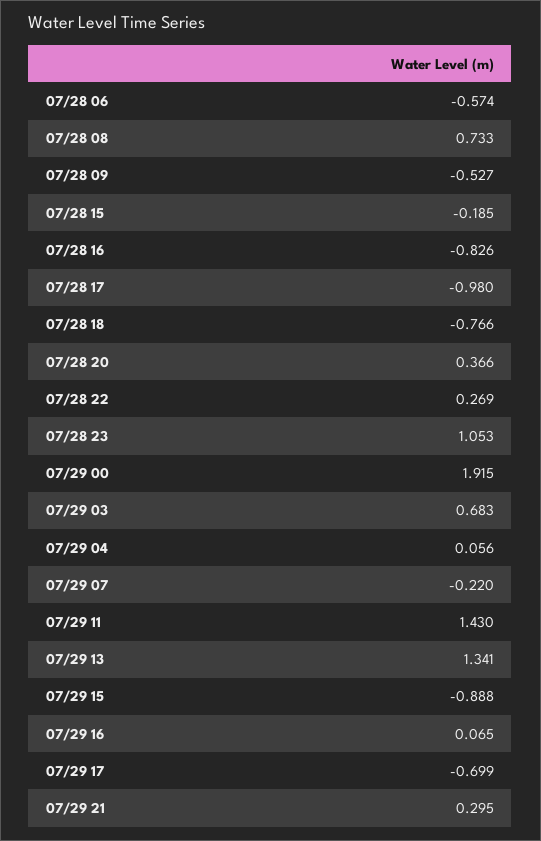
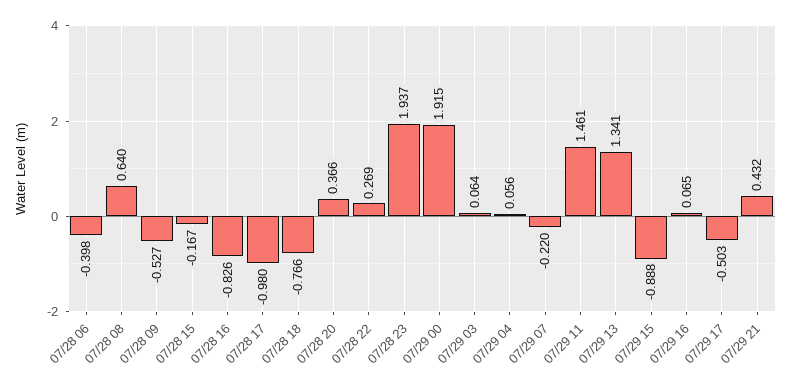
07/28 06: -0.574 -> -0.398
07/28 08: 0.733 -> 0.64
07/28 15: -0.185 -> -0.167
07/28 23: 1.053 -> 1.937
07/29 03: 0.683 -> 0.064
07/29 11: 1.43 -> 1.461
07/29 17: -0.699 -> -0.503
07/29 21: 0.295 -> 0.432

